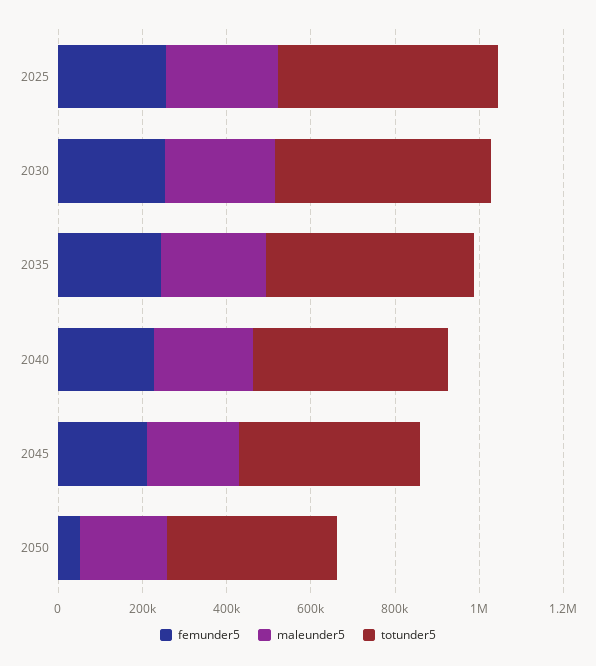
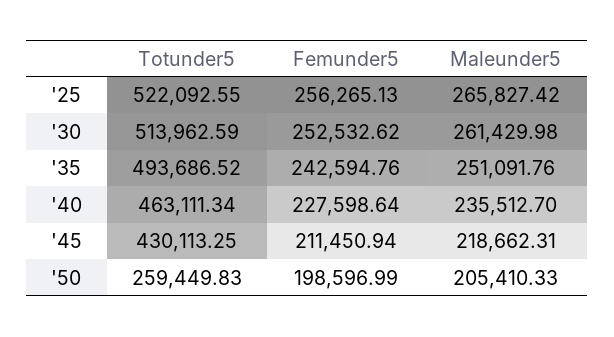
femunder5, 2050: 50000 -> 198596.99
totunder5, 2050: 400000 -> 259449.83

